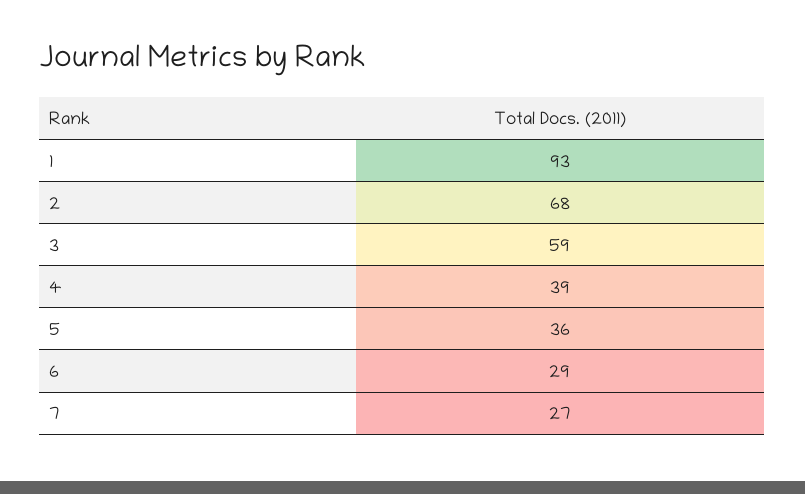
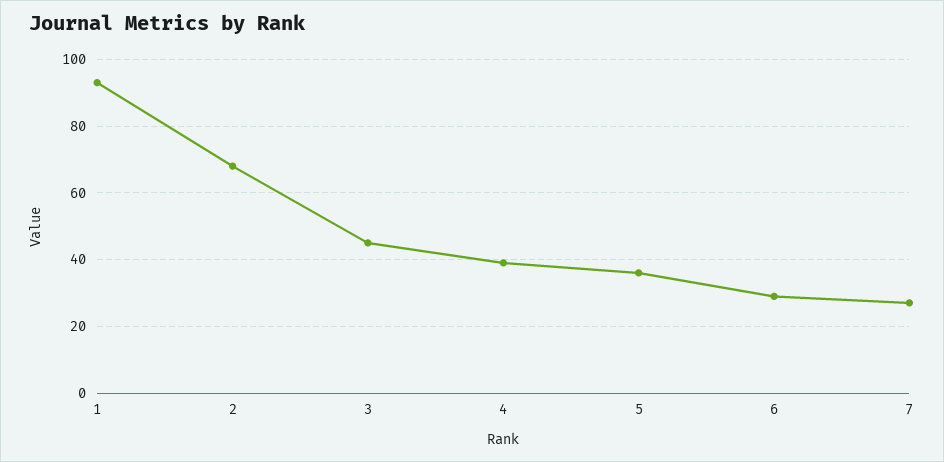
3: 59 -> 45

